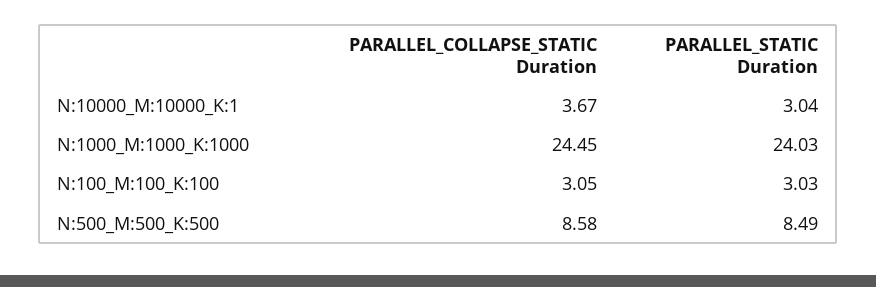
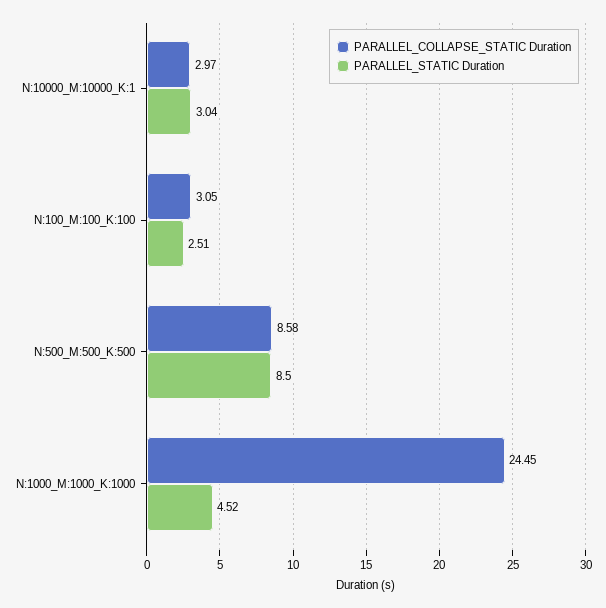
PARALLEL_COLLAPSE_STATIC Duration, N:10000_M:10000_K:1: 3.67 -> 2.97
PARALLEL_STATIC Duration, N:1000_M:1000_K:1000: 24.03 -> 4.52
PARALLEL_STATIC Duration, N:100_M:100_K:100: 3.03 -> 2.51
PARALLEL_STATIC Duration, N:500_M:500_K:500: 8.49 -> 8.5

